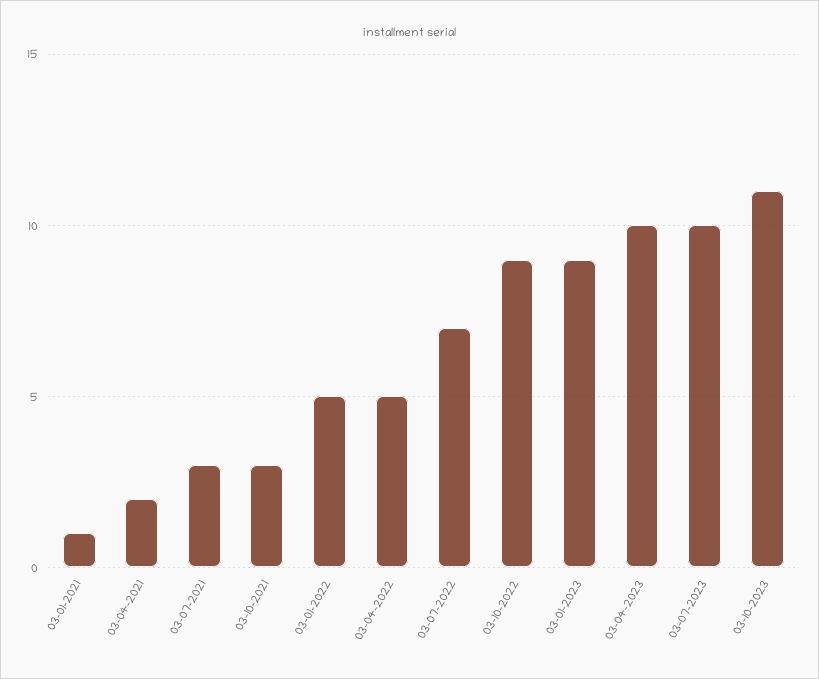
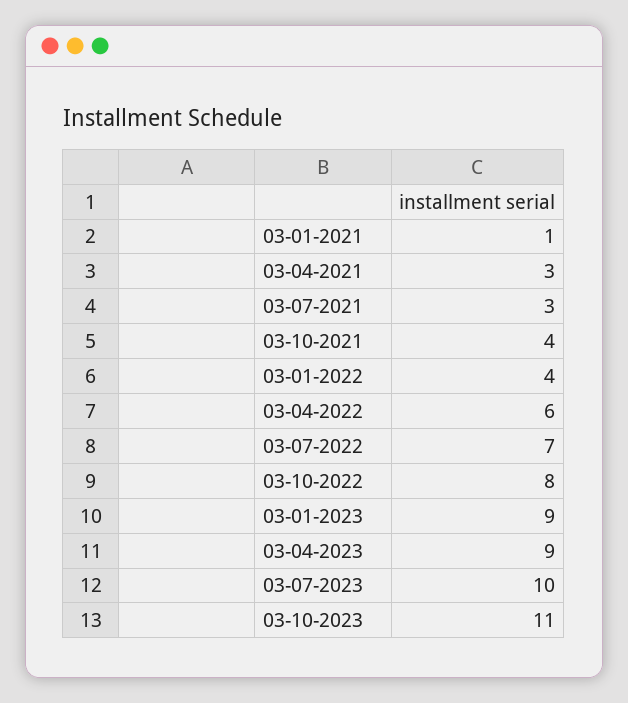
03-04-2021: 2 -> 3
03-10-2021: 3 -> 4
03-01-2022: 5 -> 4
03-04-2022: 5 -> 6
03-10-2022: 9 -> 8
03-04-2023: 10 -> 9

